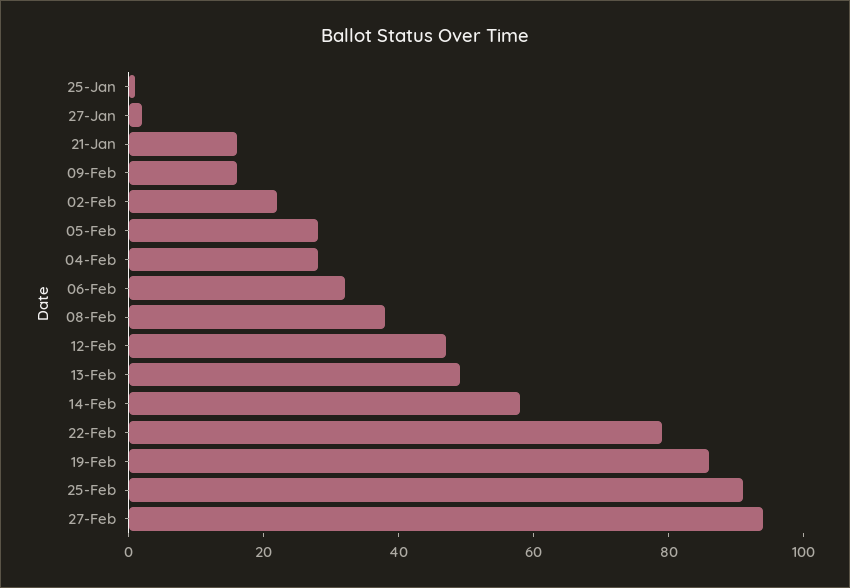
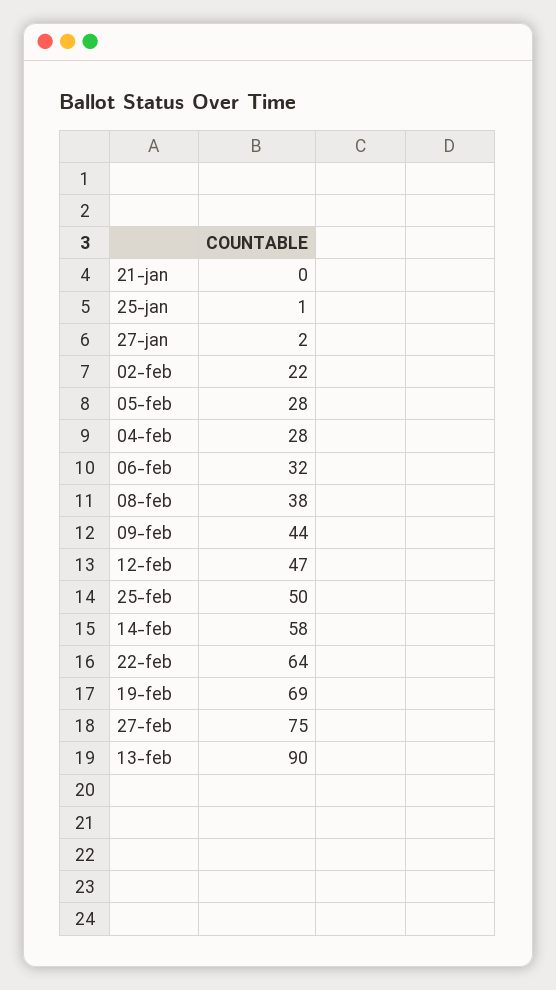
21-Jan: 15 -> 0
09-Feb: 15 -> 44
13-Feb: 50 -> 90
22-Feb: 80 -> 64
19-Feb: 85 -> 69
25-Feb: 90 -> 50
27-Feb: 95 -> 75

